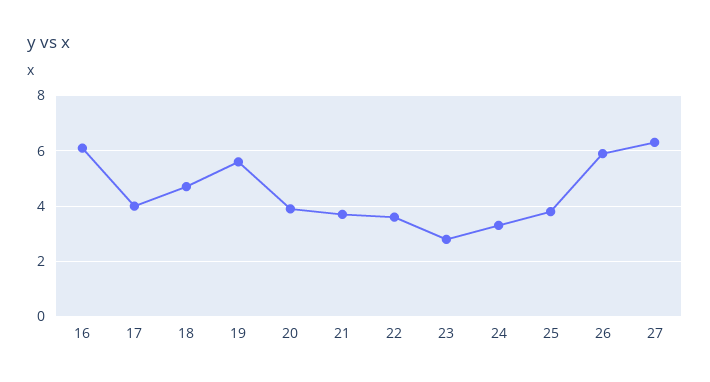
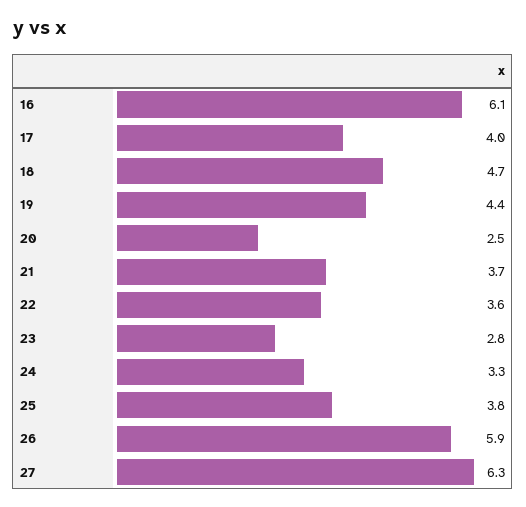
19: 5.5 -> 4.4
20: 4 -> 2.5

